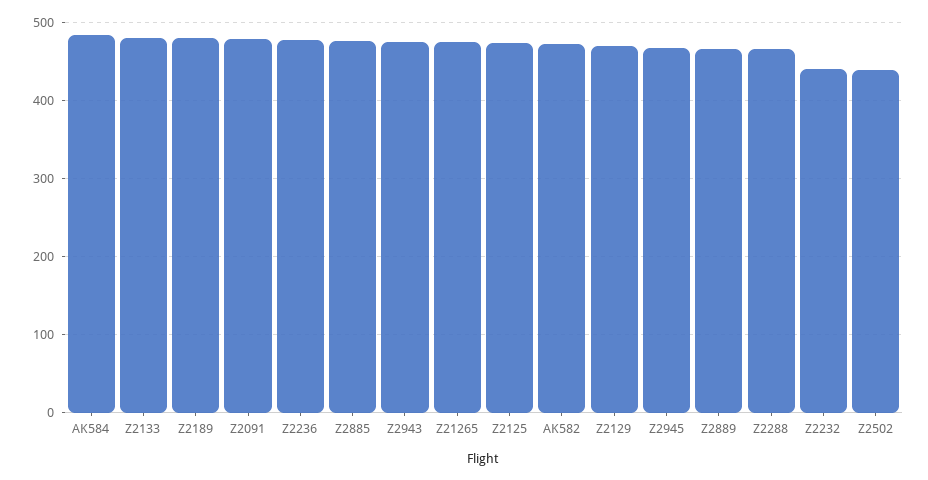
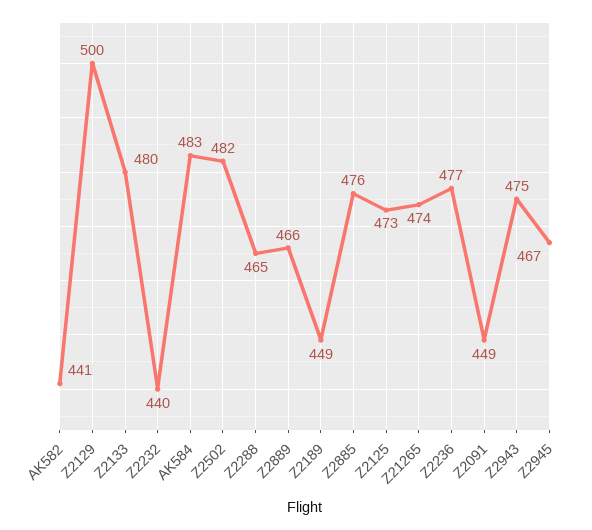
Z2189: 480 -> 449
Z2091: 480 -> 449
AK582: 470 -> 441
Z2129: 470 -> 500
Z2502: 440 -> 482

